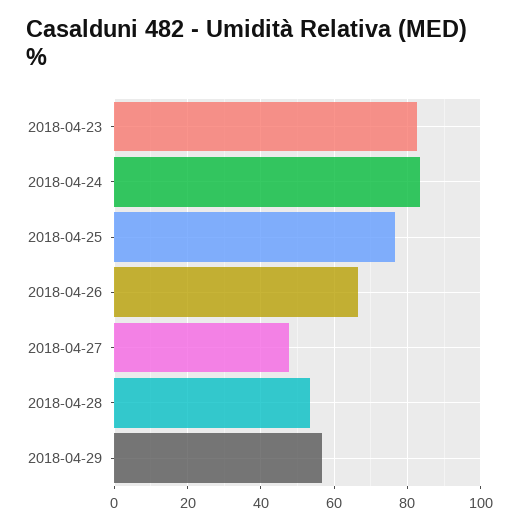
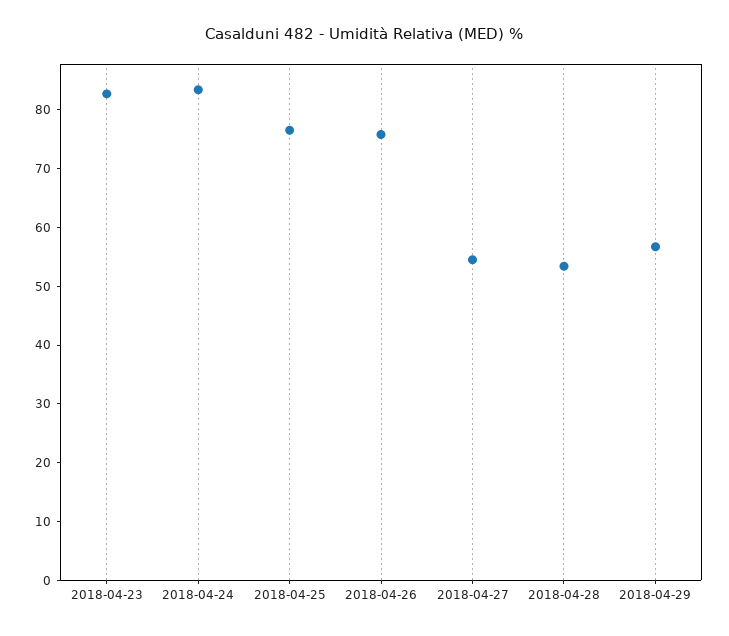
2018-04-26: 66 -> 76
2018-04-27: 48 -> 54

